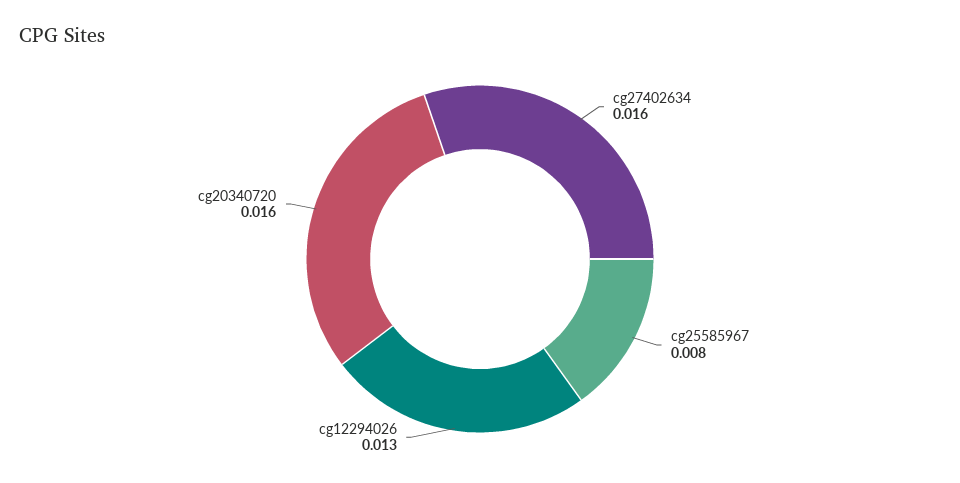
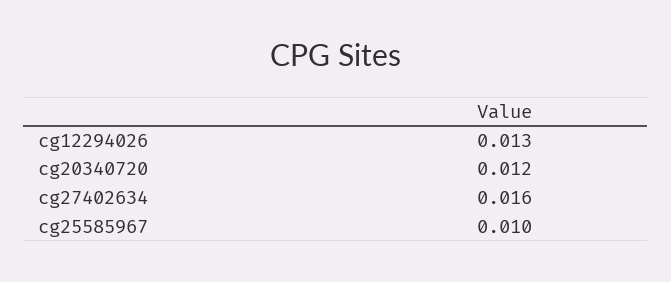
cg25585967: 0.008 -> 0.01
cg20340720: 0.016 -> 0.012

